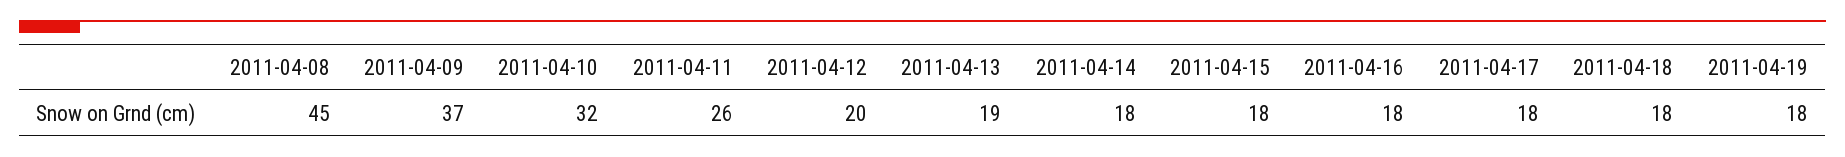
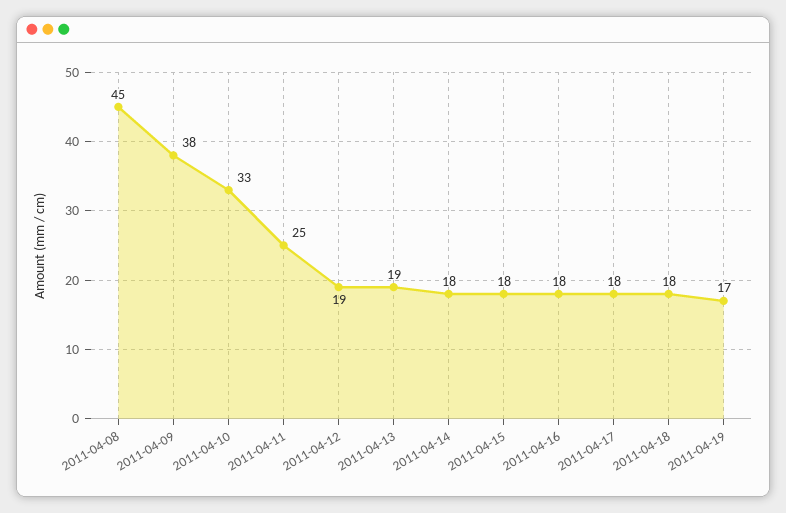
2011-04-09: 37 -> 38
2011-04-10: 32 -> 33
2011-04-11: 26 -> 25
2011-04-12: 20 -> 19
2011-04-19: 18 -> 17

